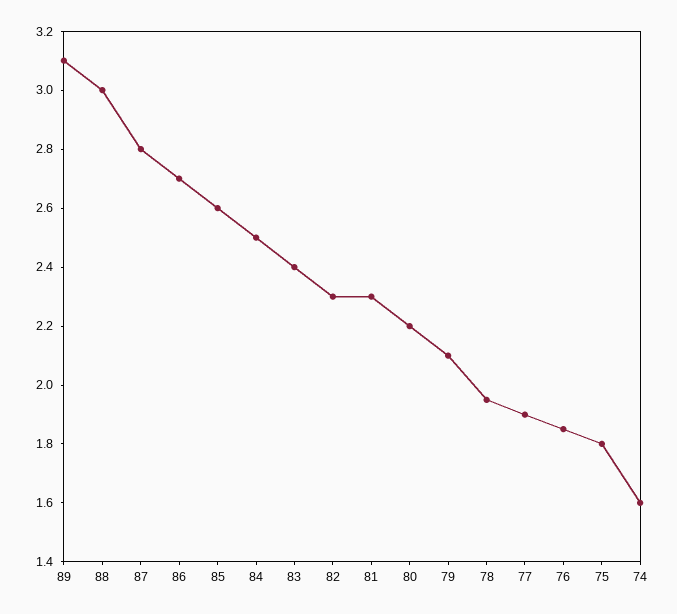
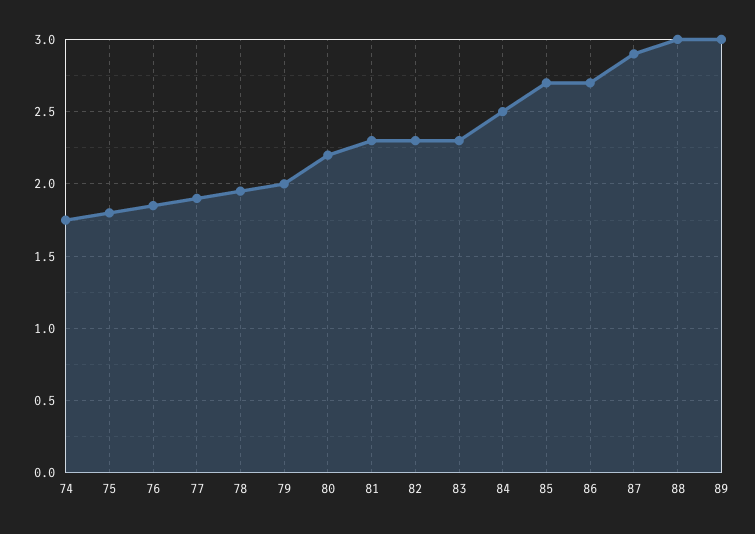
89: 3.1 -> 3
87: 2.8 -> 2.9
85: 2.6 -> 2.7
83: 2.4 -> 2.3
79: 2.1 -> 2
74: 1.6 -> 1.75

